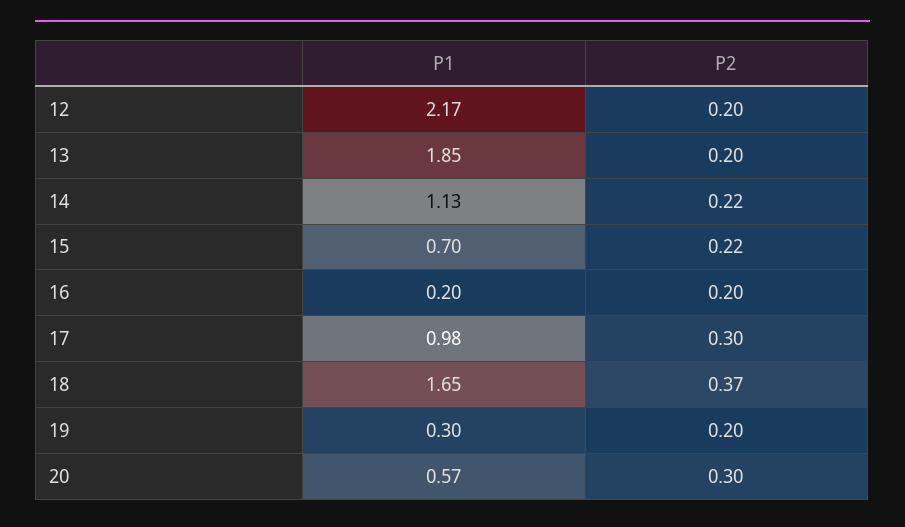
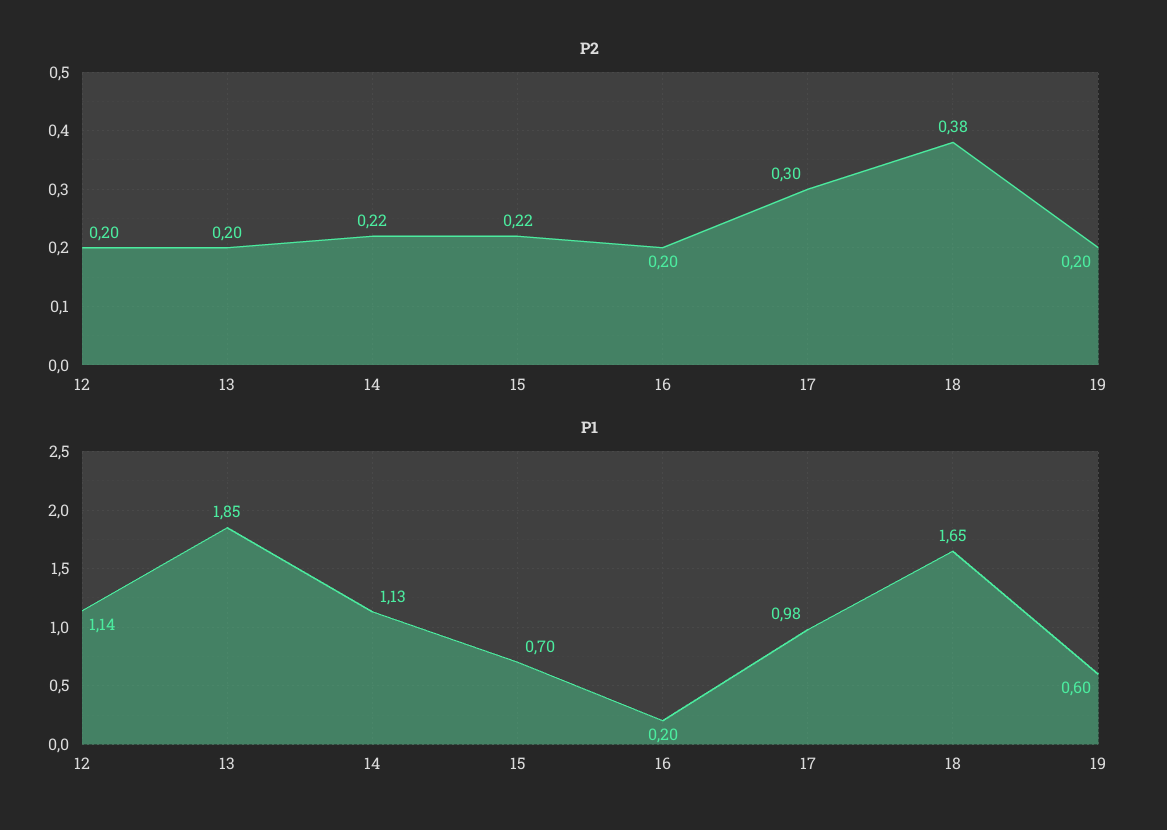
P1, 12: 2.17 -> 1.14
P2, 18: 0.37 -> 0.38
P1, 19: 0.3 -> 0.6
P1, 20: 0.57 -> none
P2, 20: 0.3 -> none

